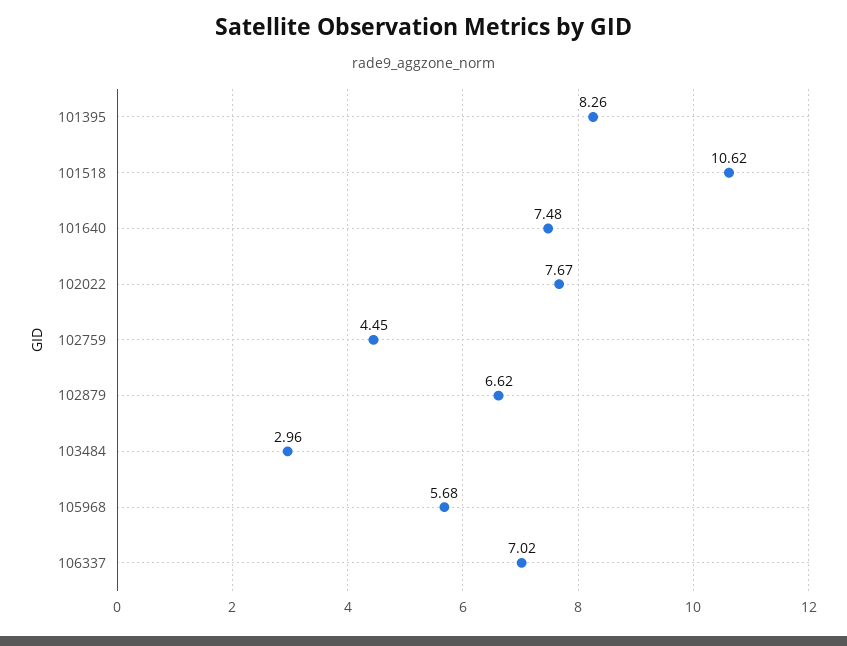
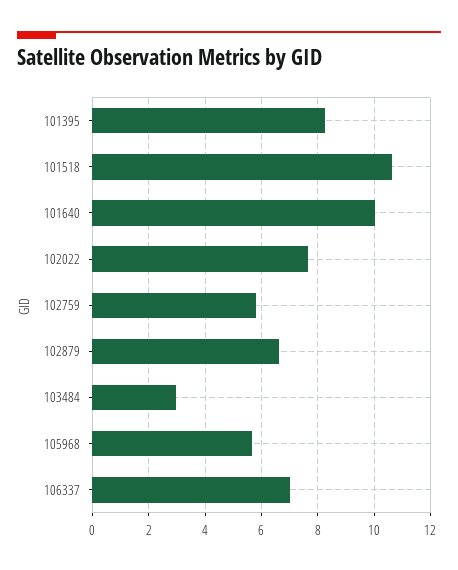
101640: 7.48 -> 10
102759: 4.45 -> 5.75

